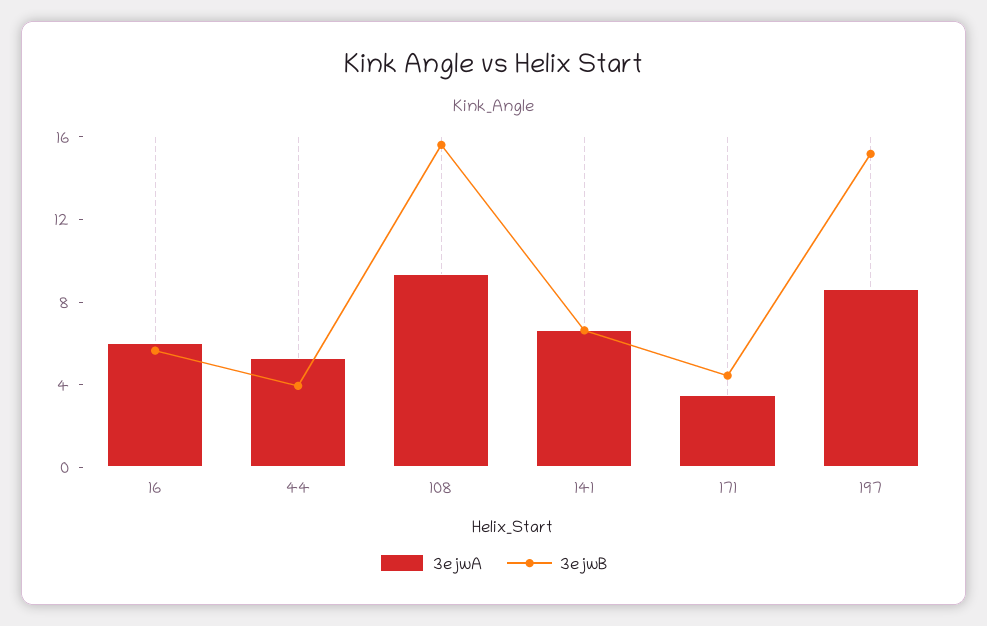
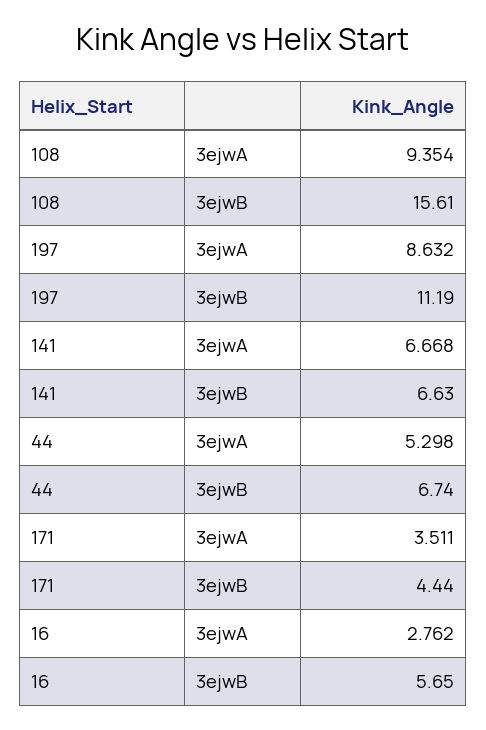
3ejwA, 16: 6 -> 2.762
3ejwB, 44: 4 -> 6.74
3ejwB, 197: 15 -> 11.19

